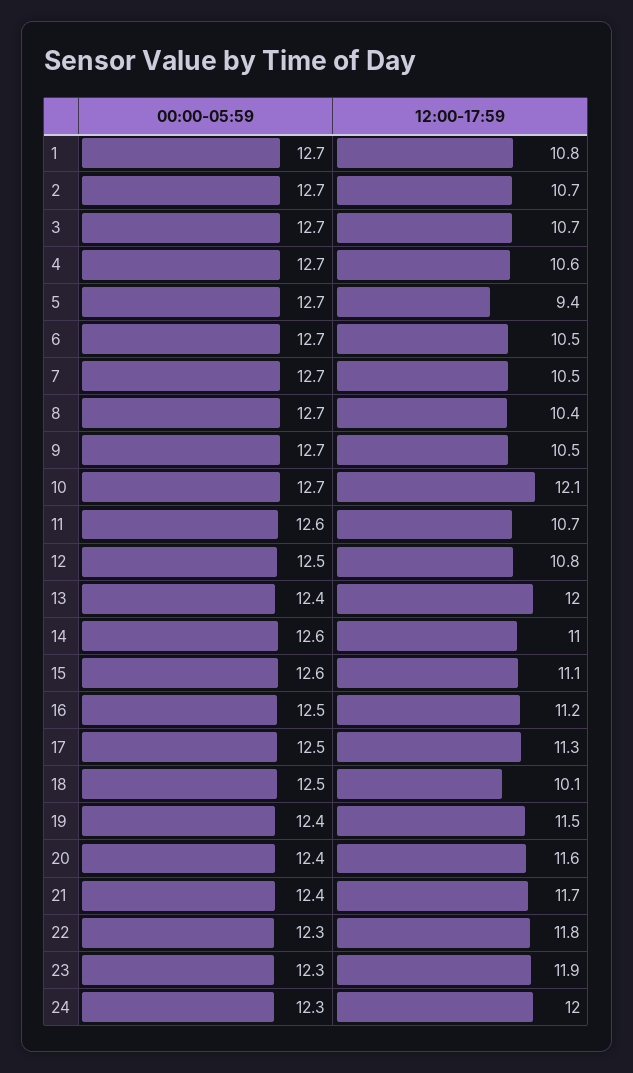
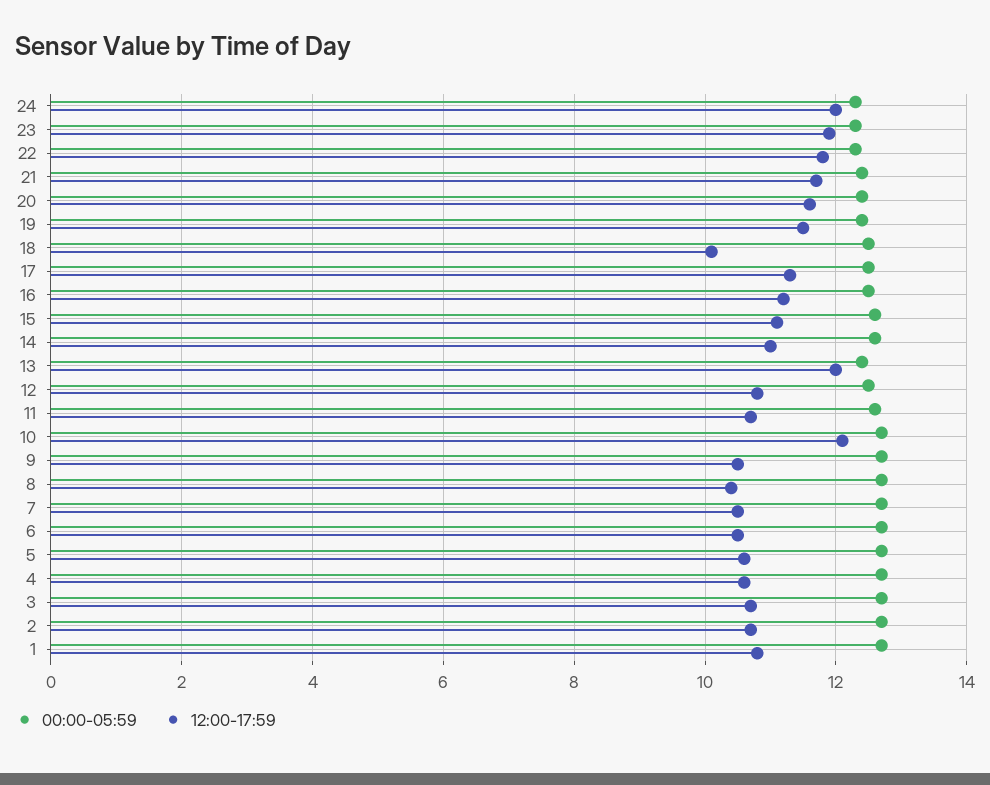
12:00-17:59, 5: 9.4 -> 10.5

